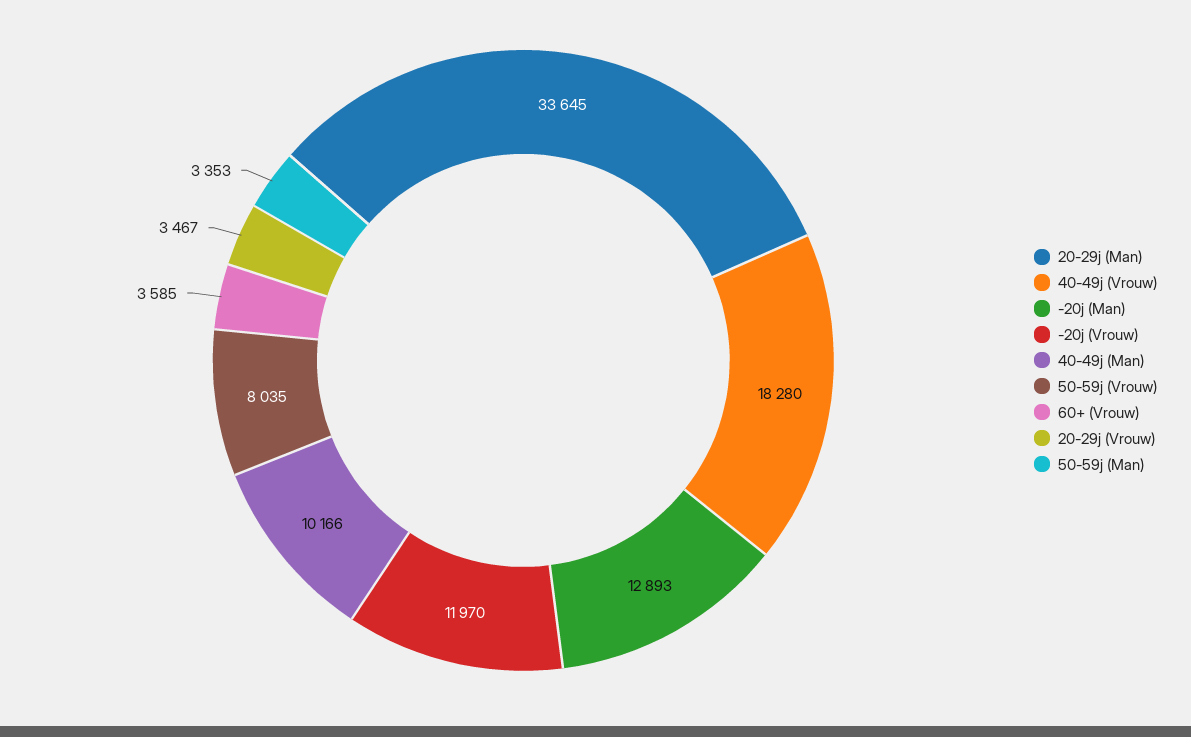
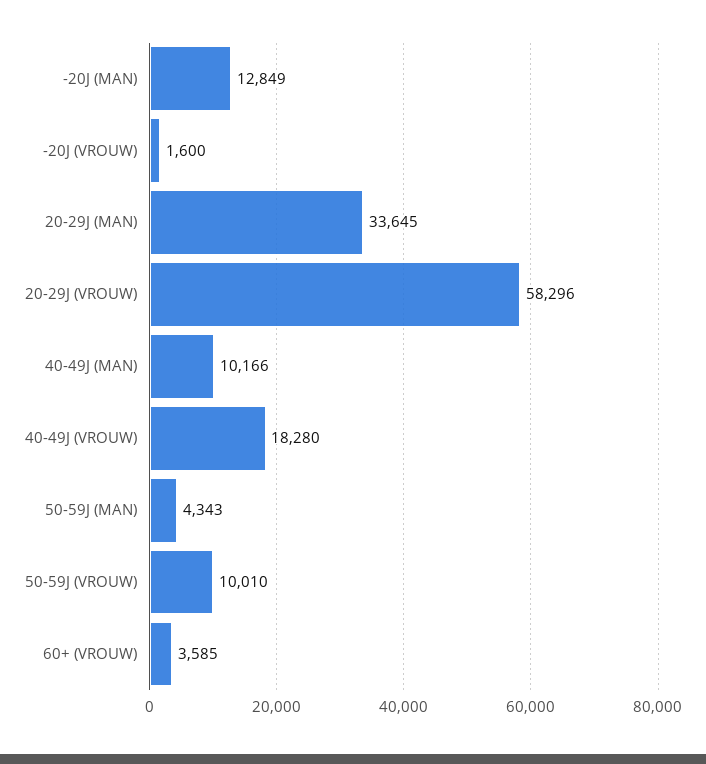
-20j (Man): 12893 -> 12849
-20j (Vrouw): 11970 -> 1600
50-59j (Vrouw): 8035 -> 10010
20-29j (Vrouw): 3467 -> 58296
50-59j (Man): 3353 -> 4343

